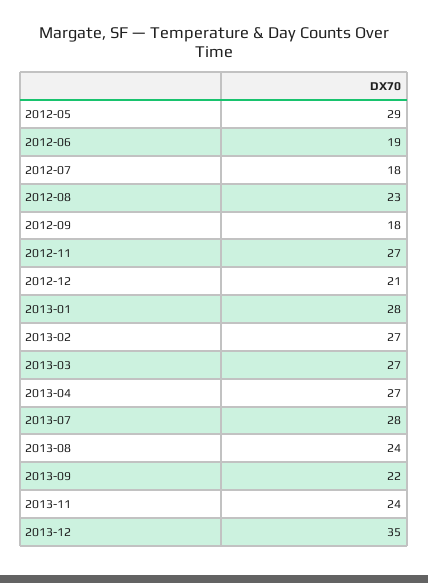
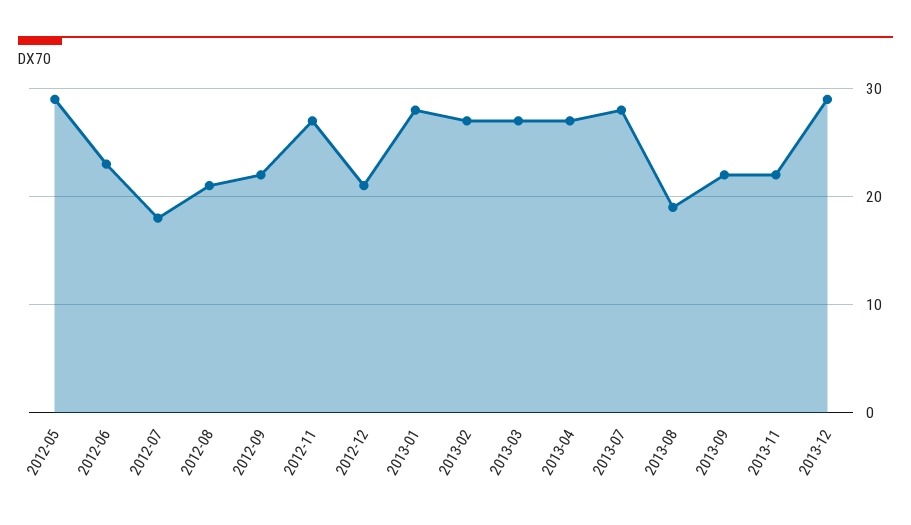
2012-06: 19 -> 23
2012-08: 23 -> 21
2012-09: 18 -> 22
2013-08: 24 -> 19
2013-11: 24 -> 22
2013-12: 35 -> 29

